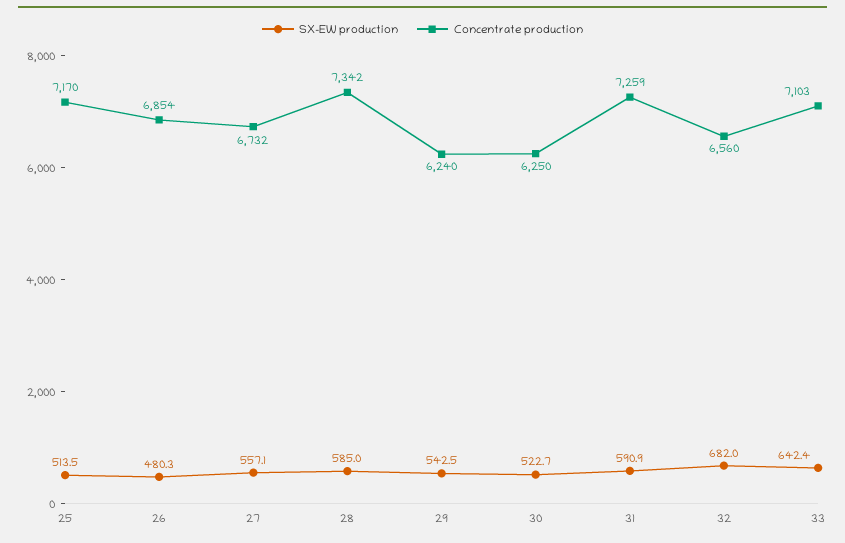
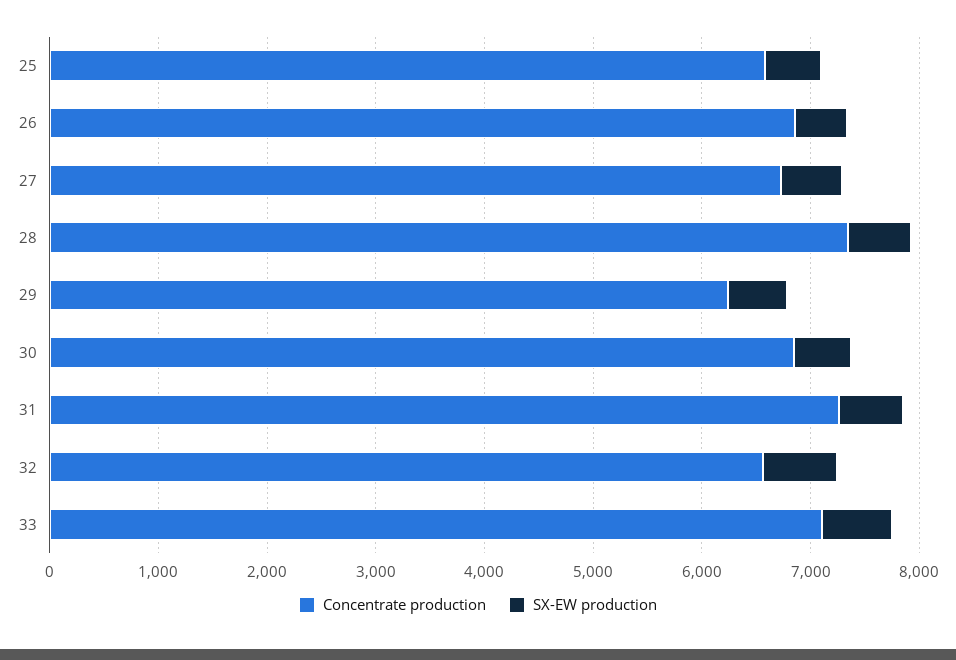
Concentrate production, 25: 7170 -> 6600
Concentrate production, 30: 6250 -> 6800

